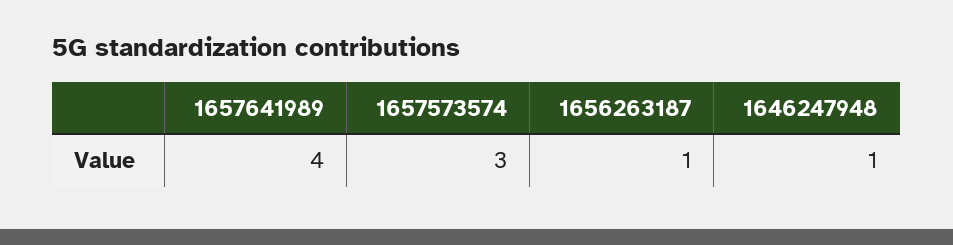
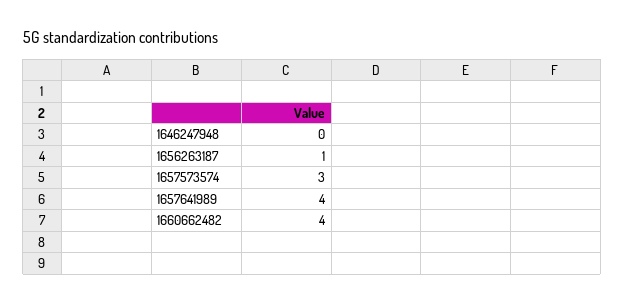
1646247948: 1 -> 0
1660662482: none -> 4

